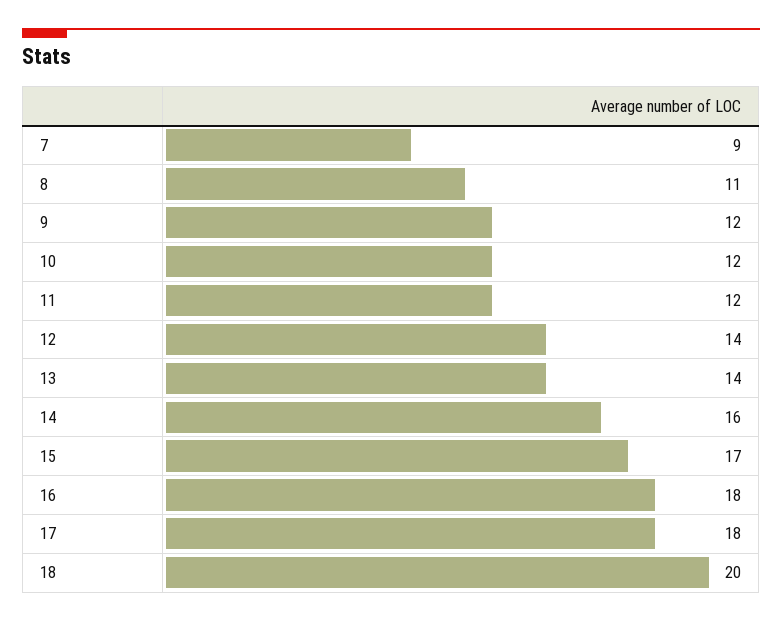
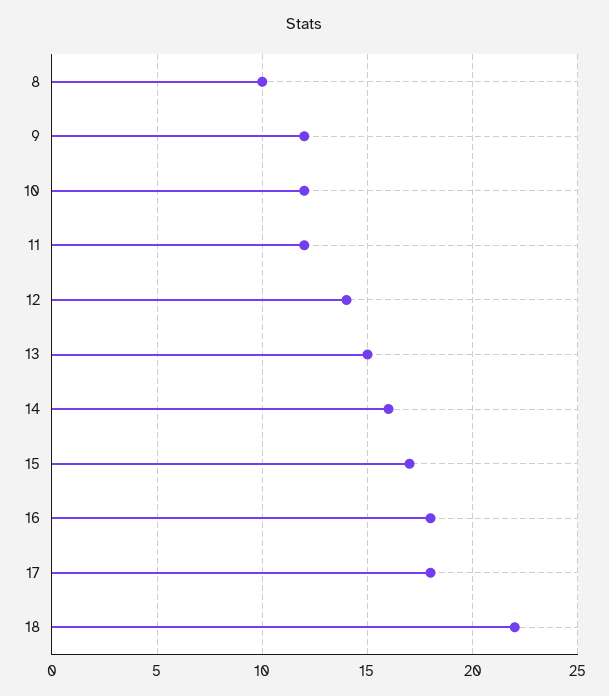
7: 9 -> none
8: 11 -> 10
13: 14 -> 15
18: 20 -> 22

